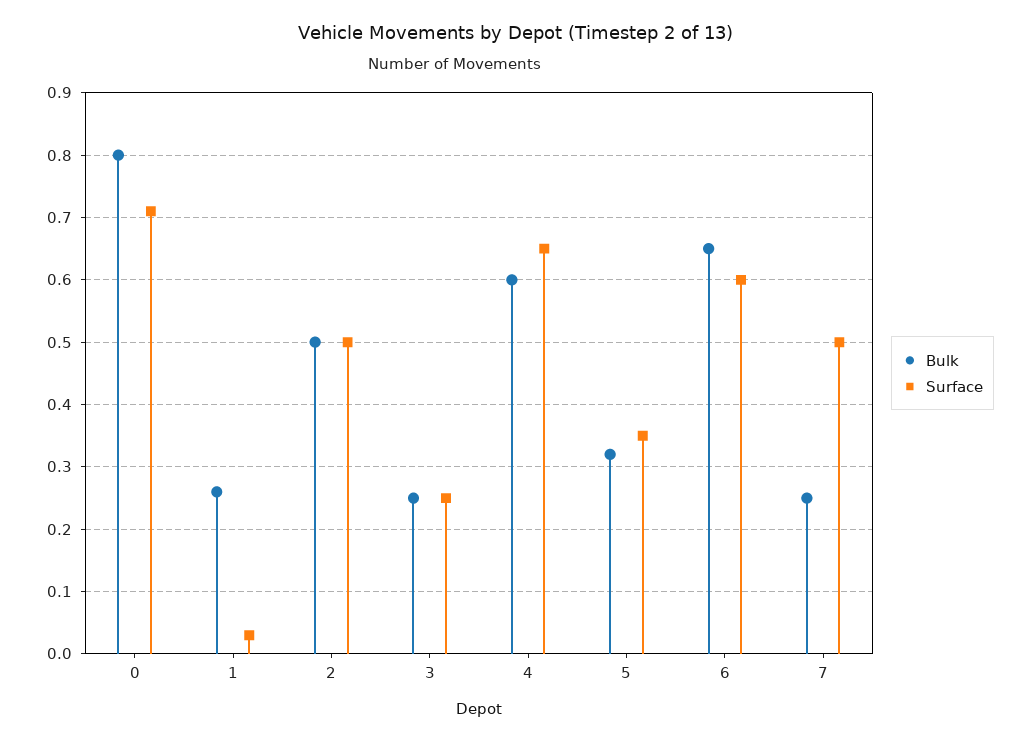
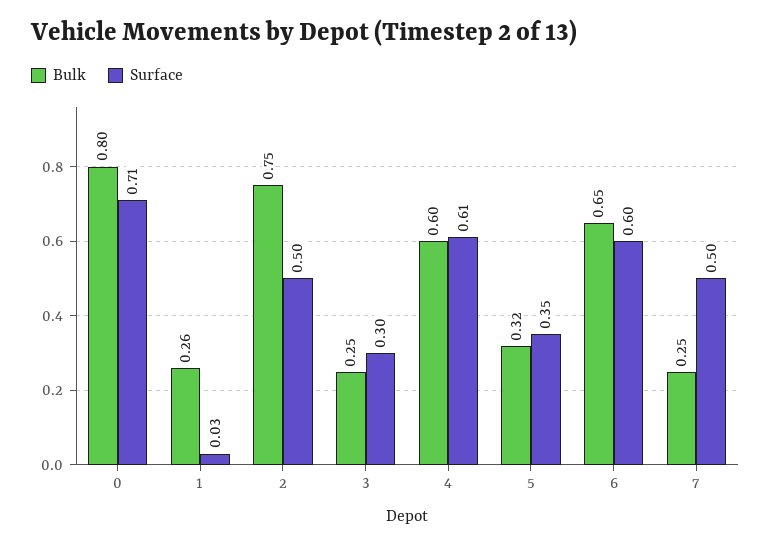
Bulk, 2: 0.5 -> 0.75
Surface, 3: 0.25 -> 0.3
Surface, 4: 0.65 -> 0.61

